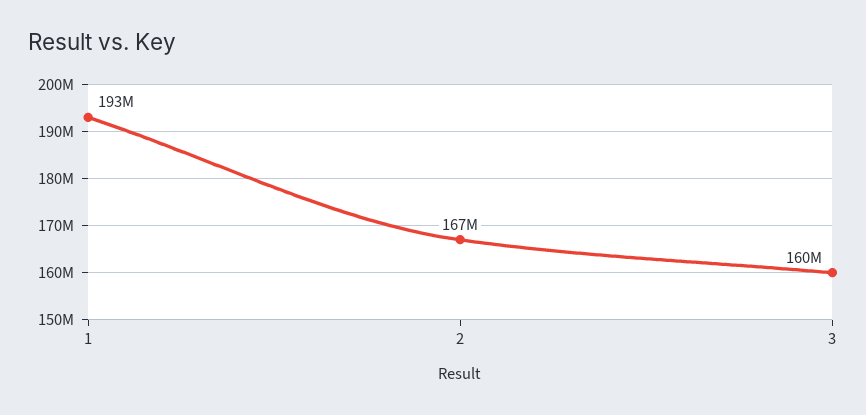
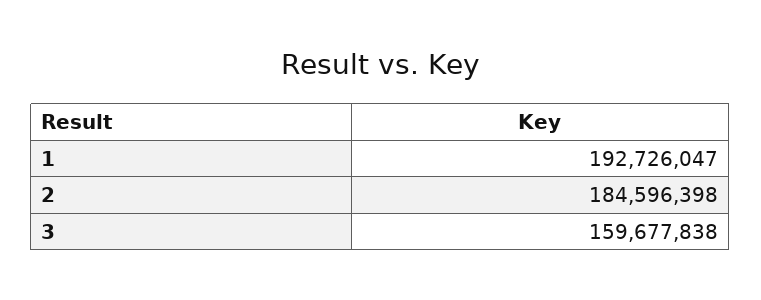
2: 167000000 -> 184596398

